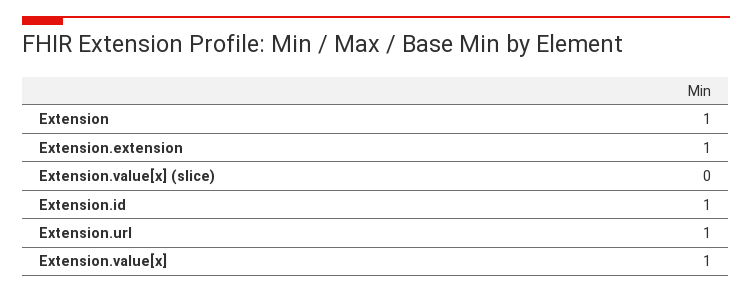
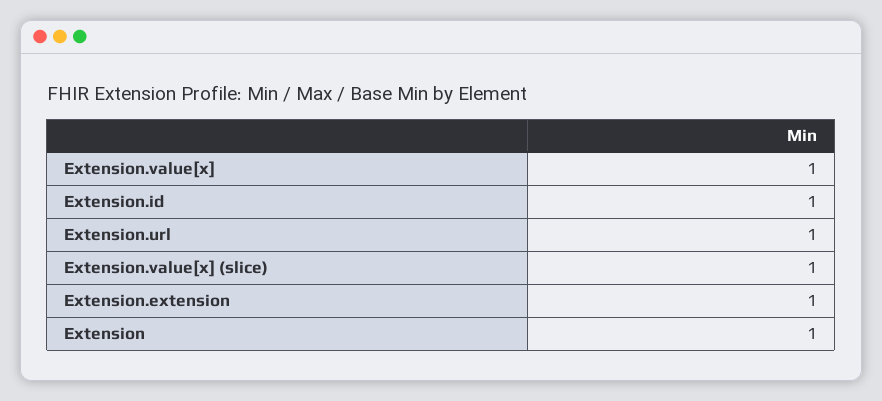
Extension.value[x] (slice): 0 -> 1

